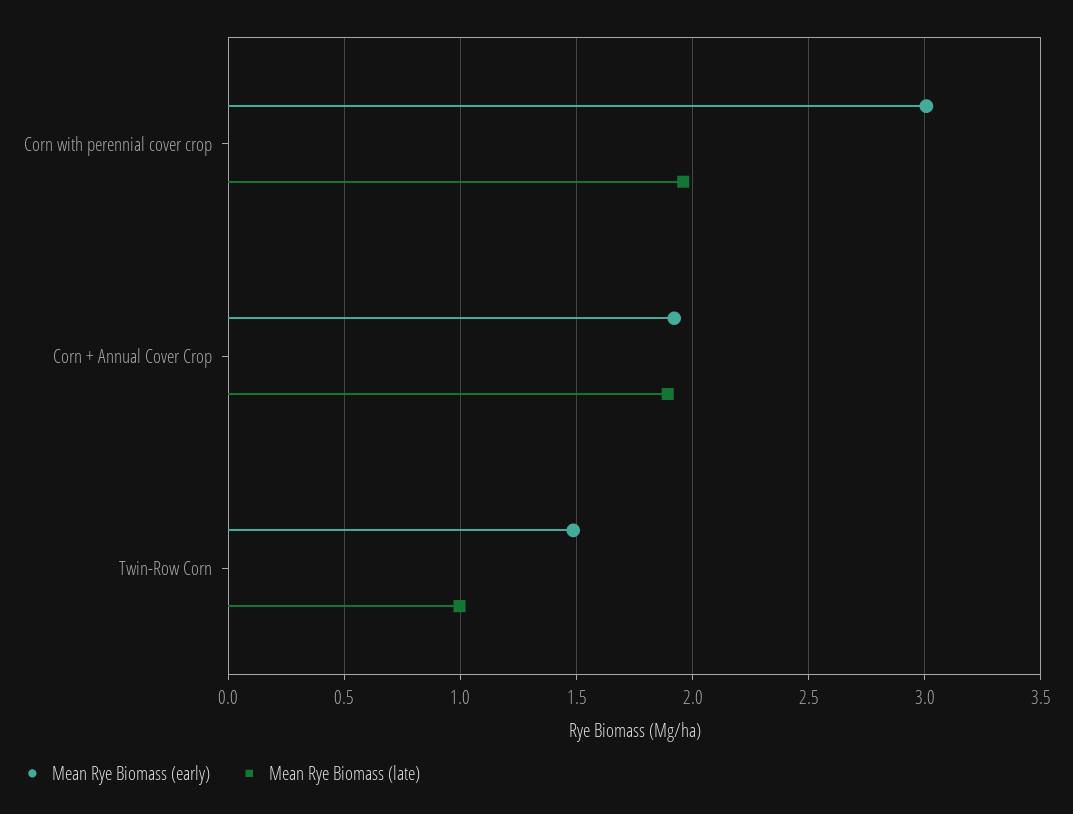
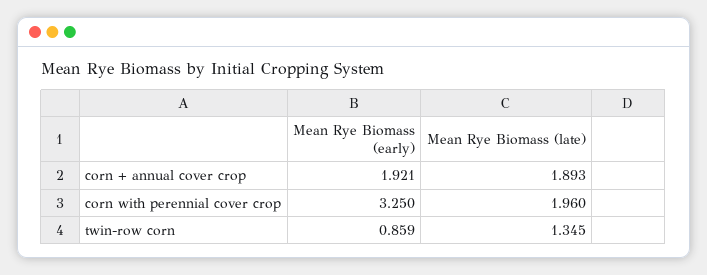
Mean Rye Biomass (early), Corn with perennial cover crop: 3 -> 3.25
Mean Rye Biomass (early), Twin-Row Corn: 1.5 -> 0.859
Mean Rye Biomass (late), Twin-Row Corn: 1 -> 1.345

